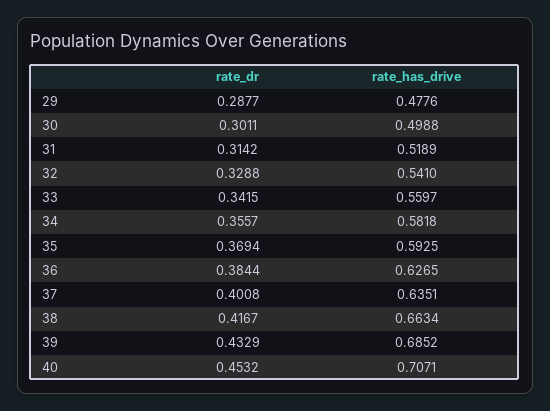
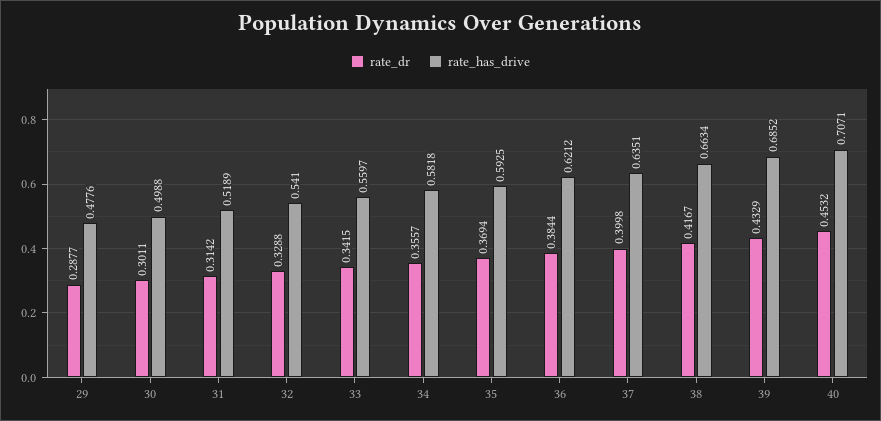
rate_has_drive, 36: 0.6265 -> 0.6212
rate_dr, 37: 0.4008 -> 0.3998

